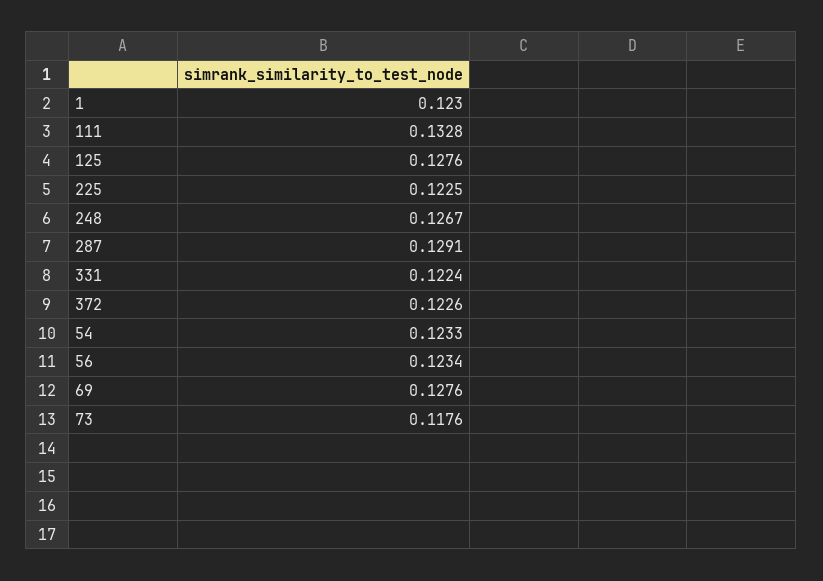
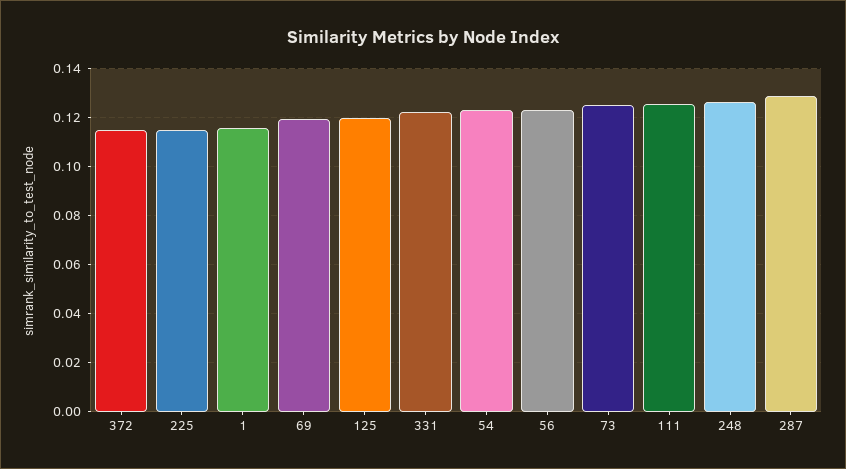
1: 0.123 -> 0.115
111: 0.1328 -> 0.125
125: 0.1276 -> 0.12
225: 0.1225 -> 0.115
372: 0.1226 -> 0.115
69: 0.1276 -> 0.12
73: 0.1176 -> 0.125

